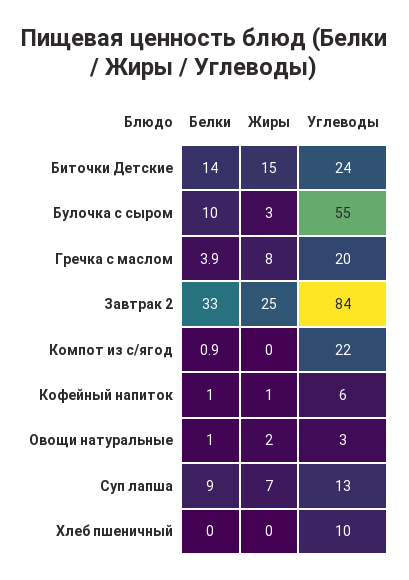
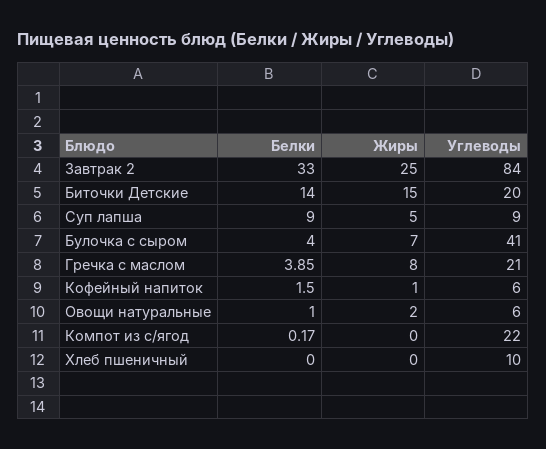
Углеводы, Биточки Детские: 24 -> 20
Белки, Булочка с сыром: 10 -> 4
Жиры, Булочка с сыром: 3 -> 7
Углеводы, Булочка с сыром: 55 -> 41
Углеводы, Гречка с маслом: 20 -> 21
Белки, Компот из с/ягод: 0.9 -> 0.17
Белки, Кофейный напиток: 1 -> 1.5
Углеводы, Овощи натуральные: 3 -> 6
Жиры, Суп лапша: 7 -> 5
Углеводы, Суп лапша: 13 -> 9

